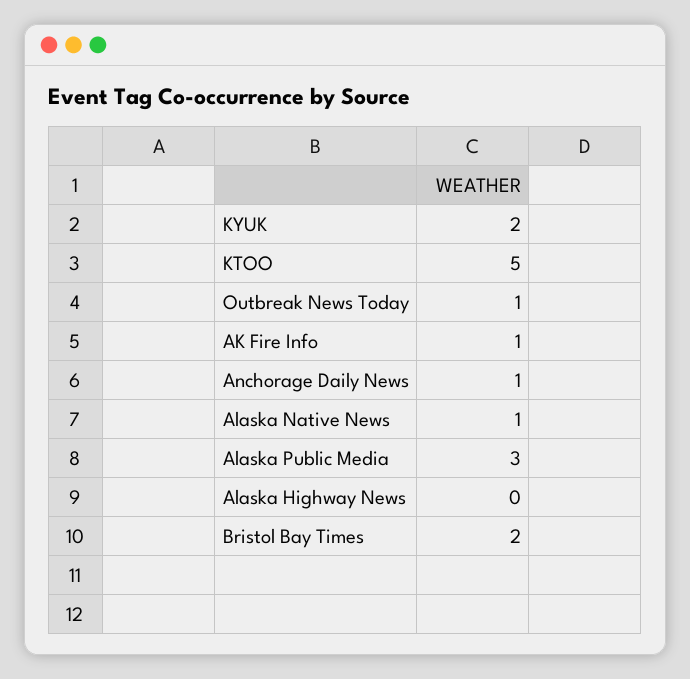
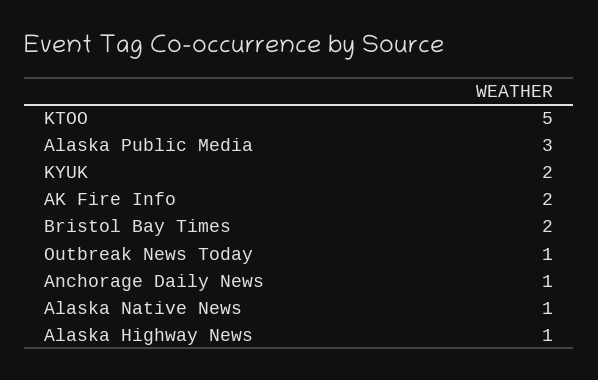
AK Fire Info: 1 -> 2
Alaska Highway News: 0 -> 1

